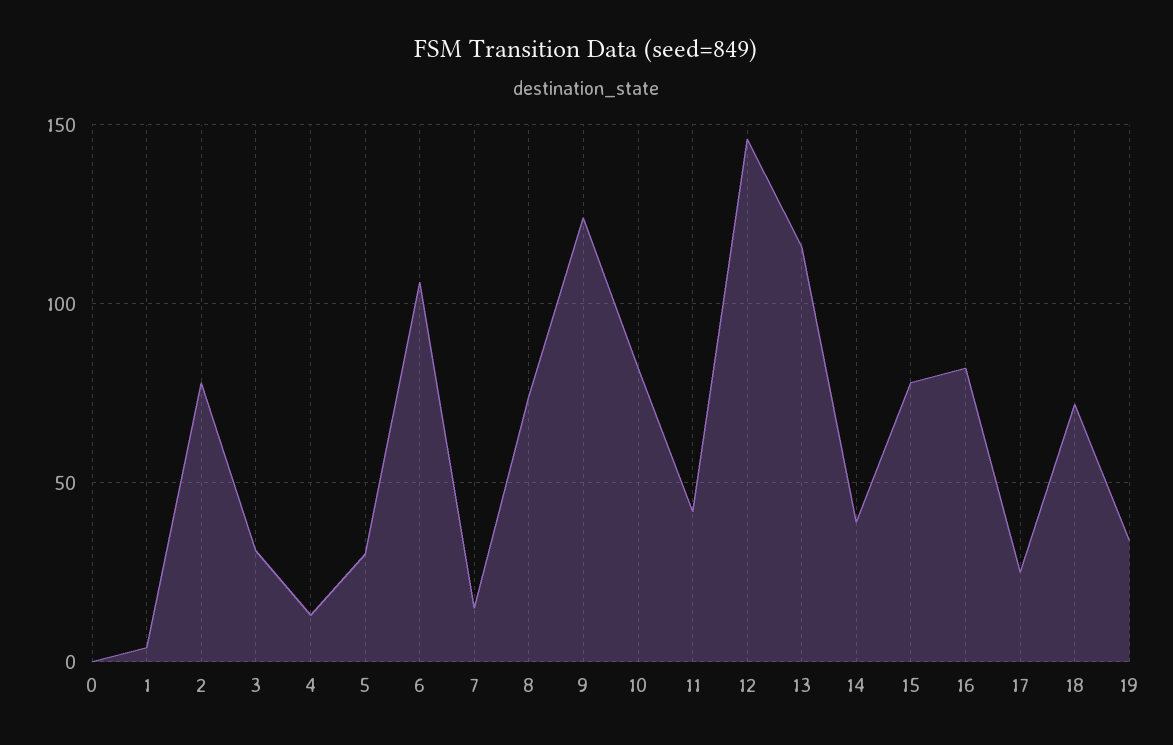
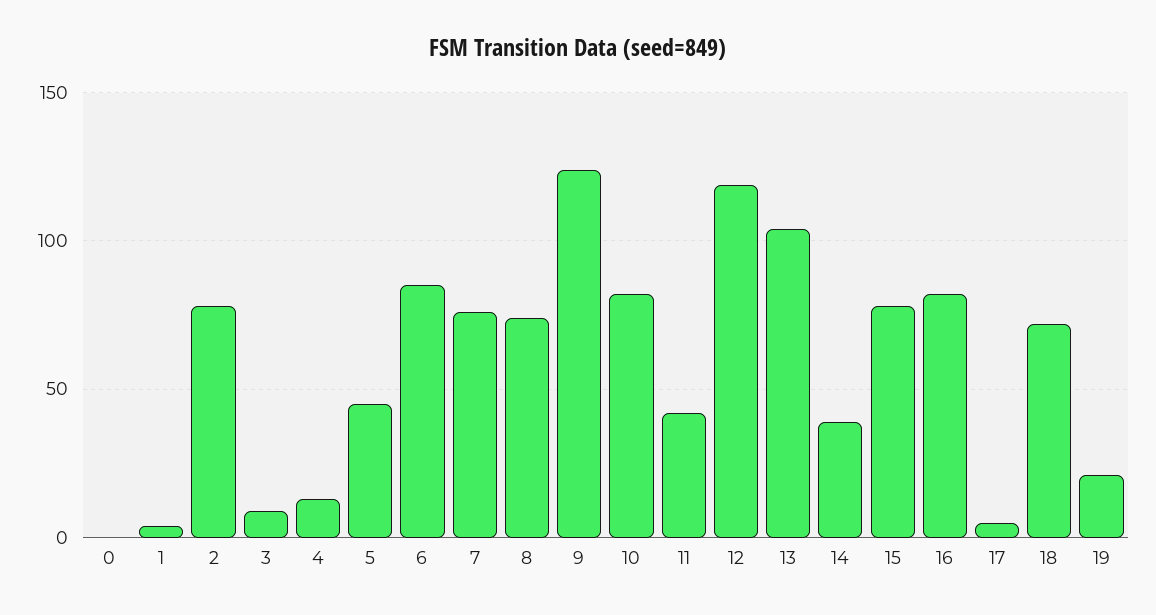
3: 30 -> 10
5: 30 -> 45
6: 105 -> 85
7: 15 -> 75
12: 145 -> 120
13: 115 -> 105
17: 25 -> 5
19: 35 -> 20

